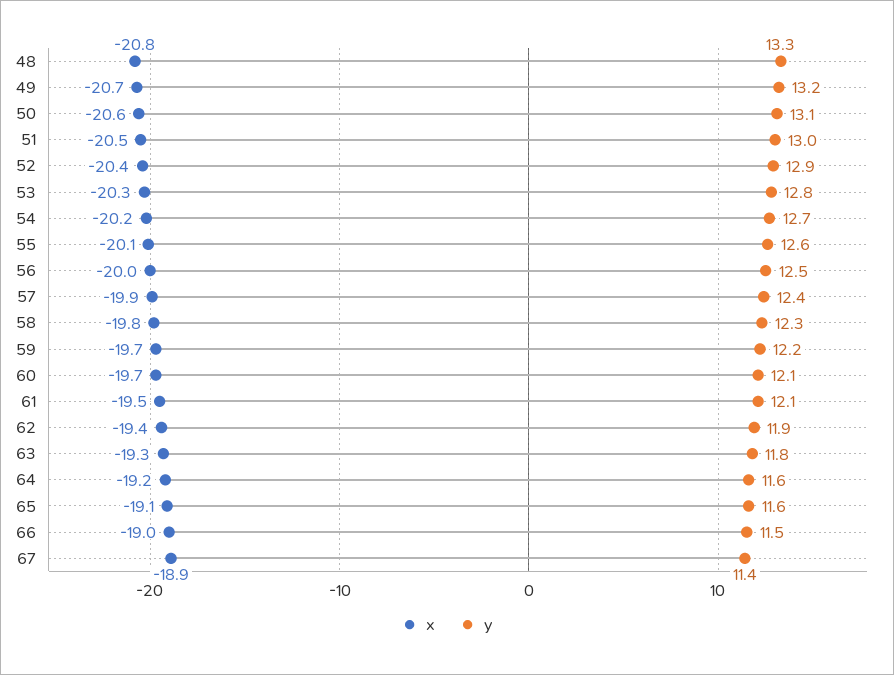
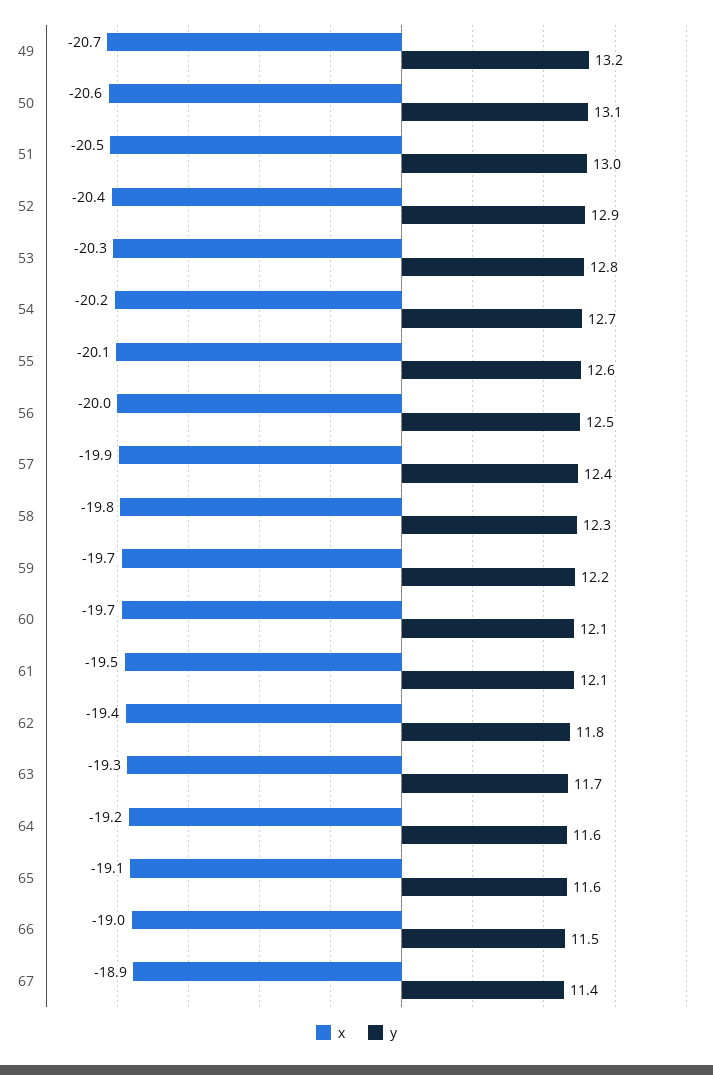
x, 48: -20.8 -> none
y, 48: 13.3 -> none
y, 62: 11.9 -> 11.8
y, 63: 11.8 -> 11.7

